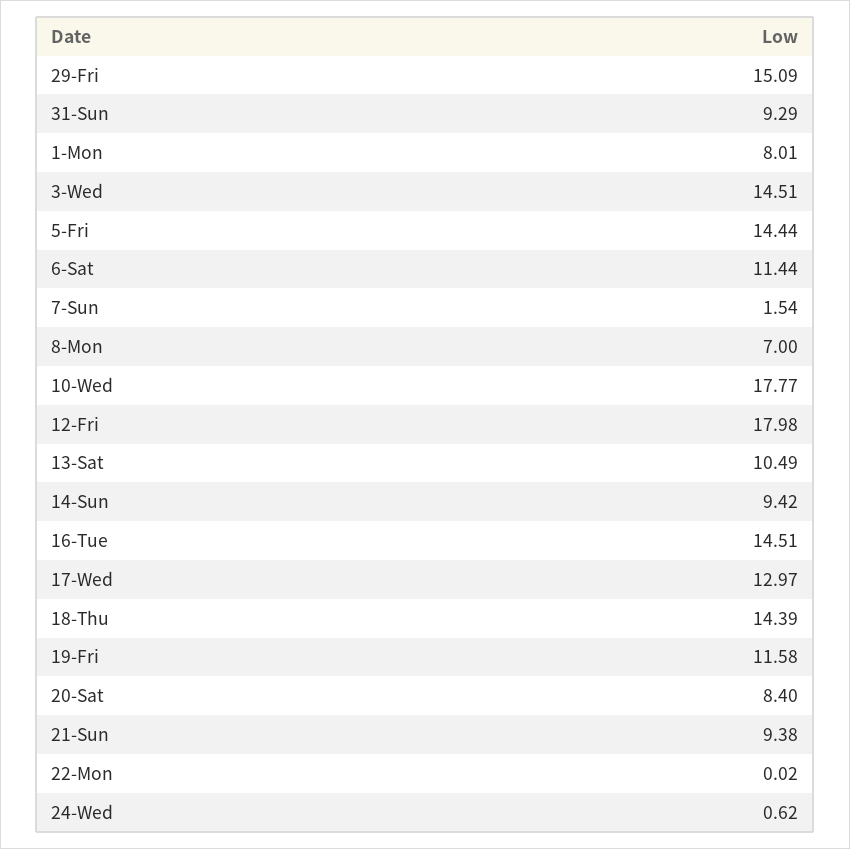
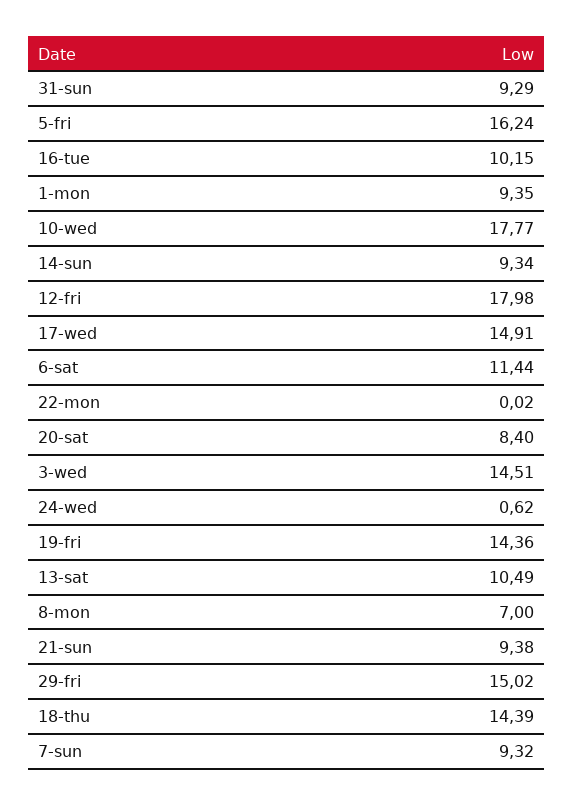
29-Fri: 15.09 -> 15.02
1-Mon: 8.01 -> 9.35
5-Fri: 14.44 -> 16.24
7-Sun: 1.54 -> 9.32
14-Sun: 9.42 -> 9.34
16-Tue: 14.51 -> 10.15
17-Wed: 12.97 -> 14.91
19-Fri: 11.58 -> 14.36

